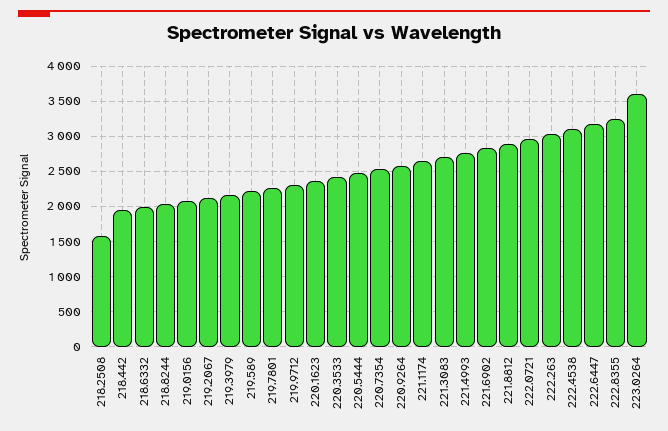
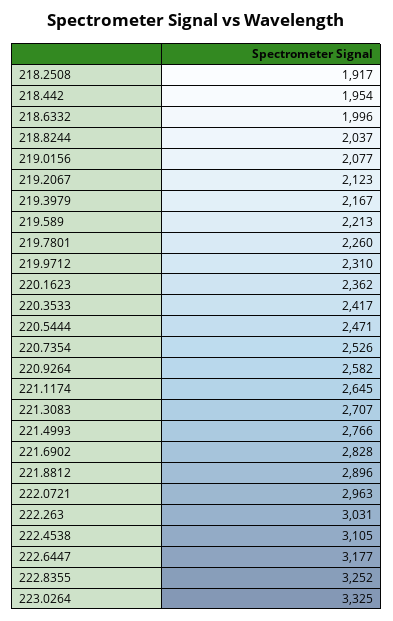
218.2508: 1600 -> 1917
223.0264: 3600 -> 3325

